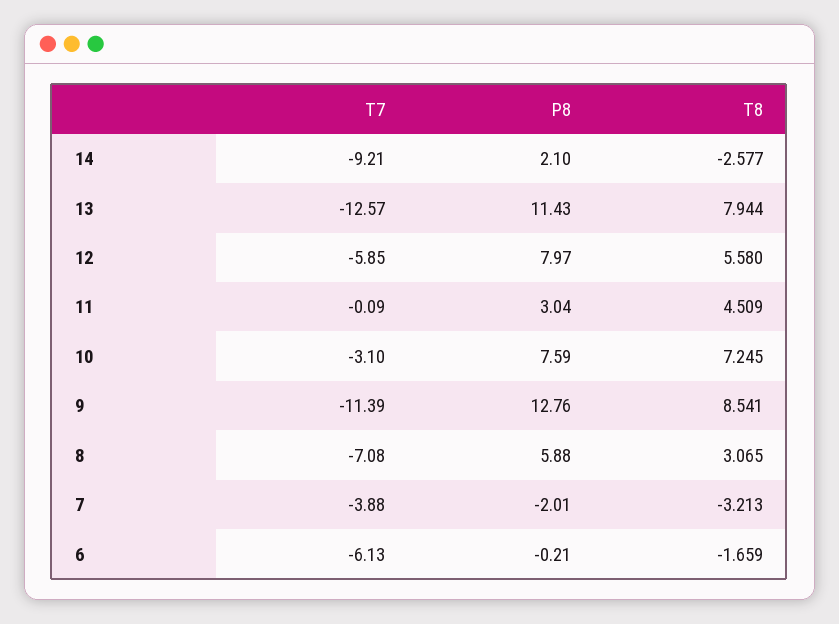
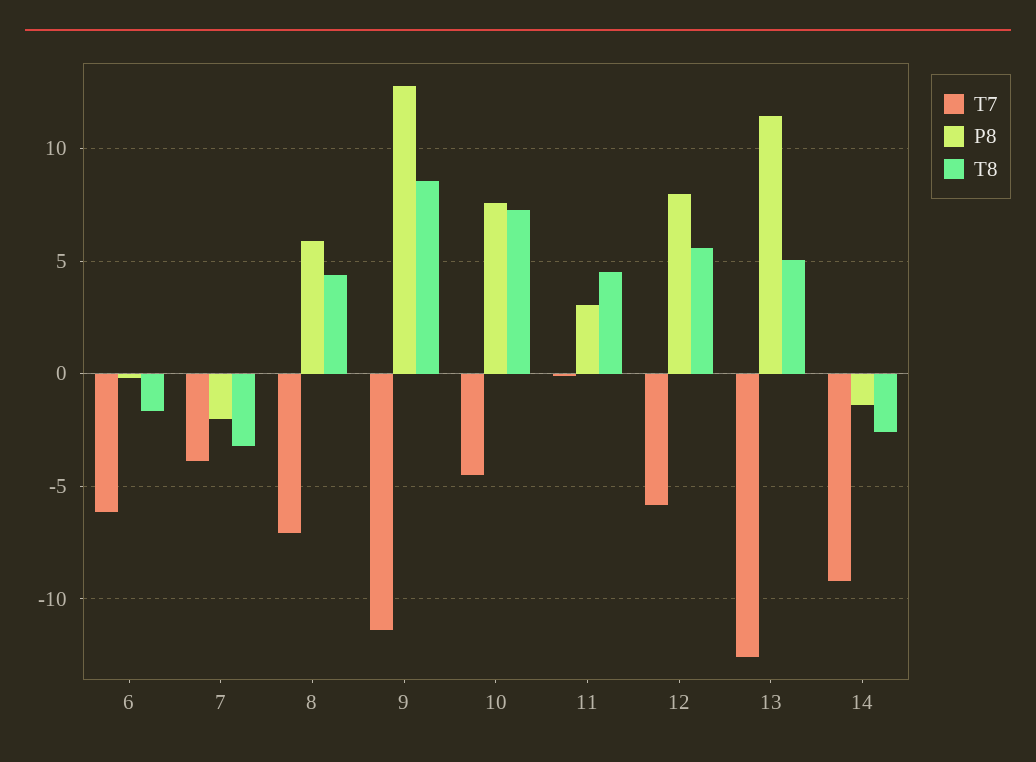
P8, 14: 2.1 -> -1.5
T8, 13: 7.944 -> 5
T7, 10: -3.1 -> -4.5
T8, 8: 3.065 -> 4.5

